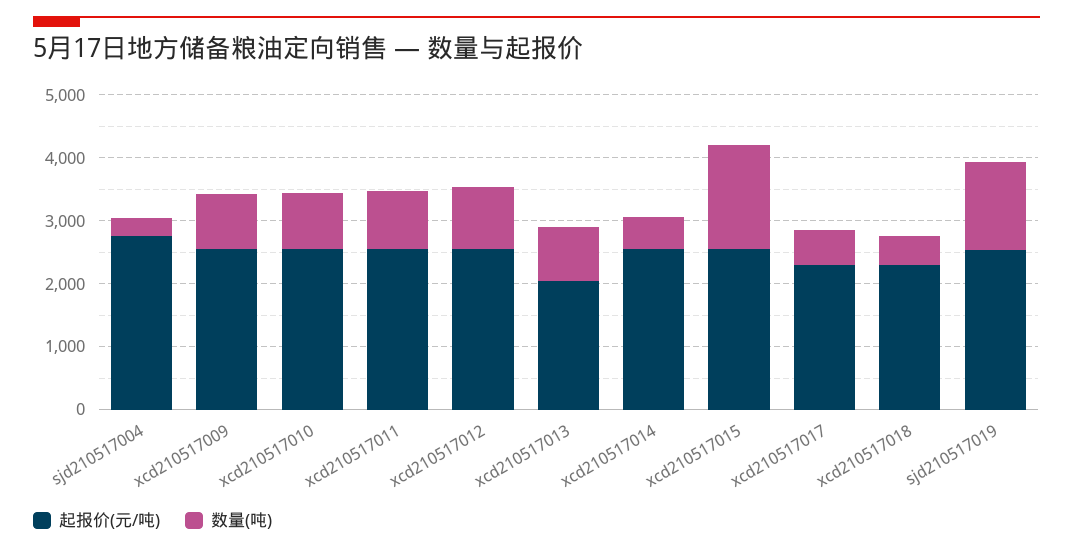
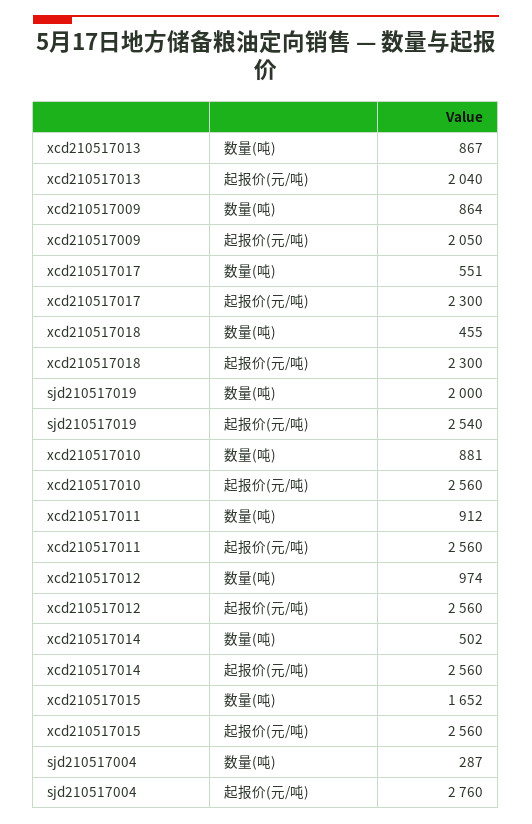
起报价(元/吨), xcd210517009: 2600 -> 2050
数量(吨), sjd210517019: 1400 -> 2000

